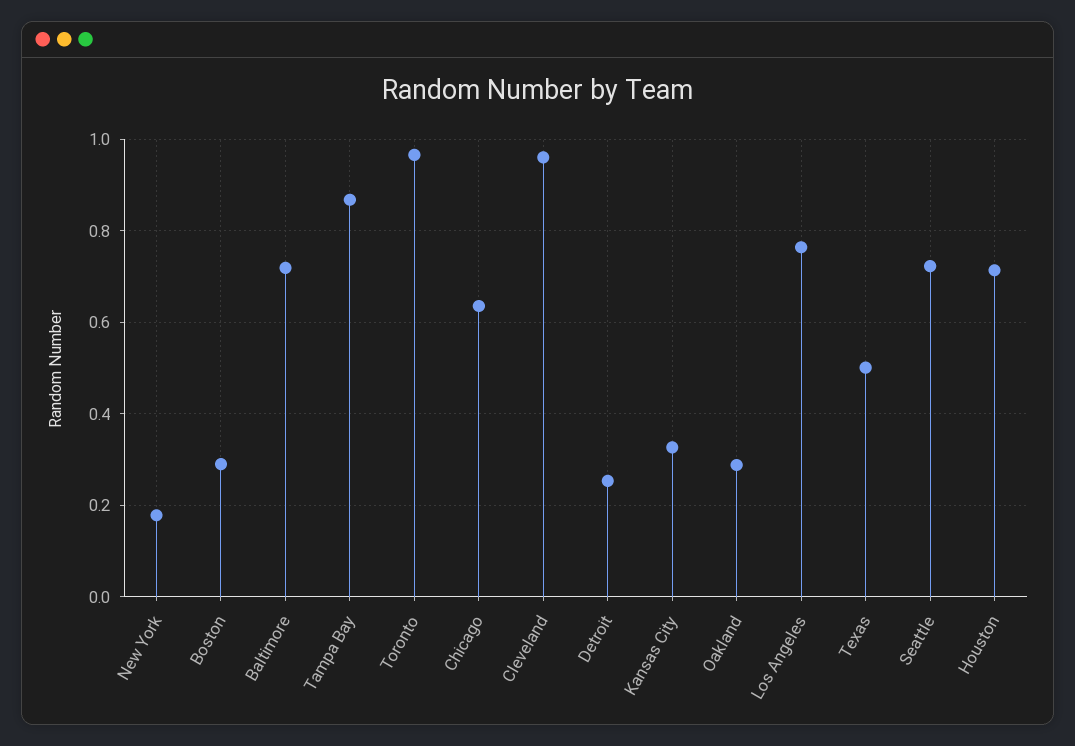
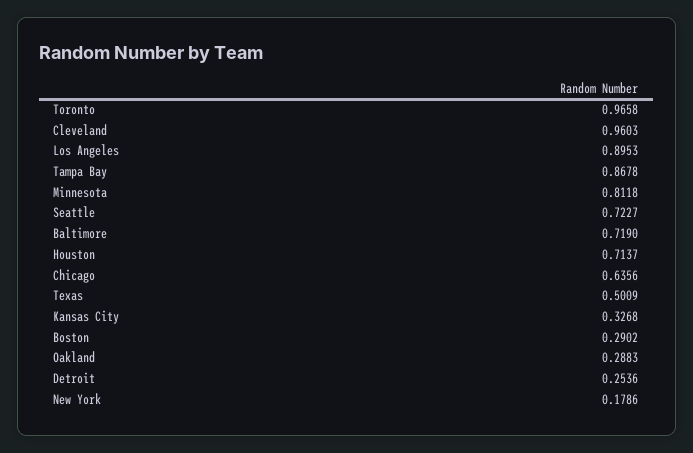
Los Angeles: 0.76 -> 0.8953
Minnesota: none -> 0.8118

